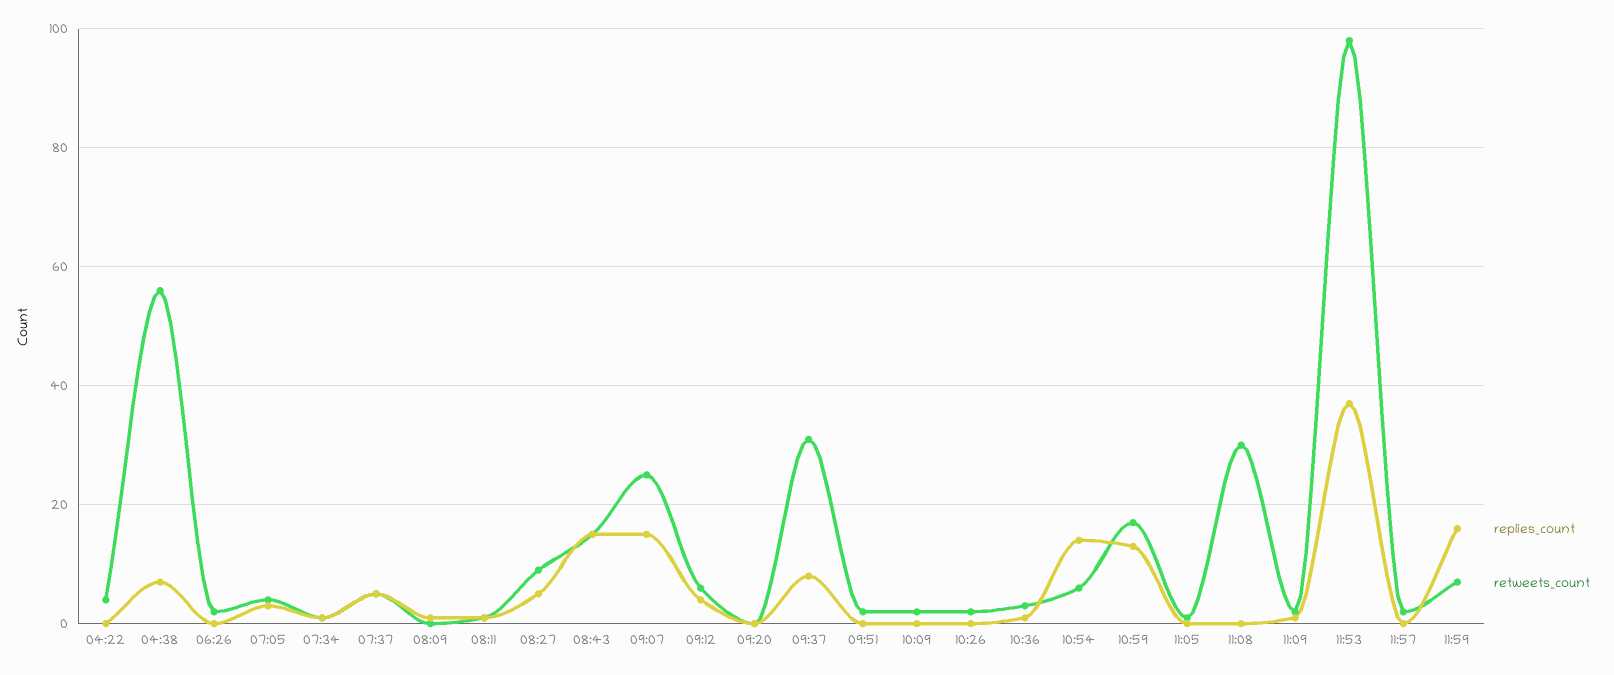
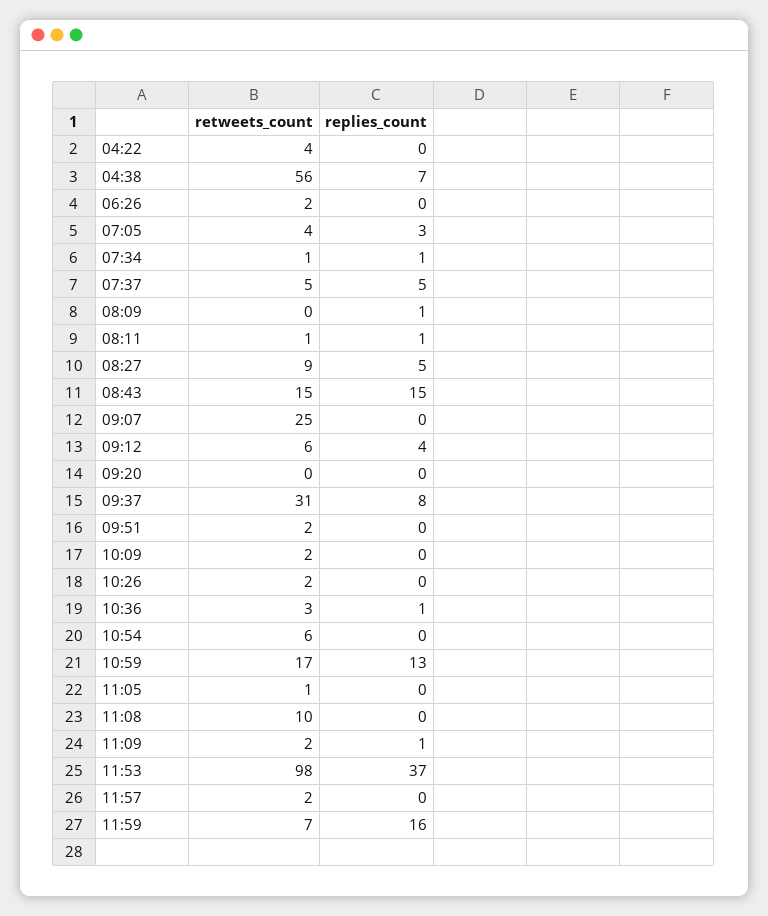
replies_count, 09:07: 15 -> 0
replies_count, 10:54: 15 -> 0
retweets_count, 11:08: 30 -> 10

